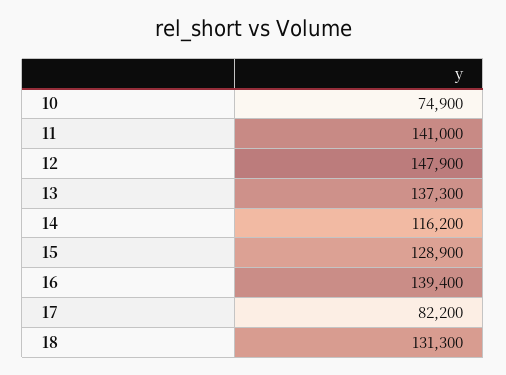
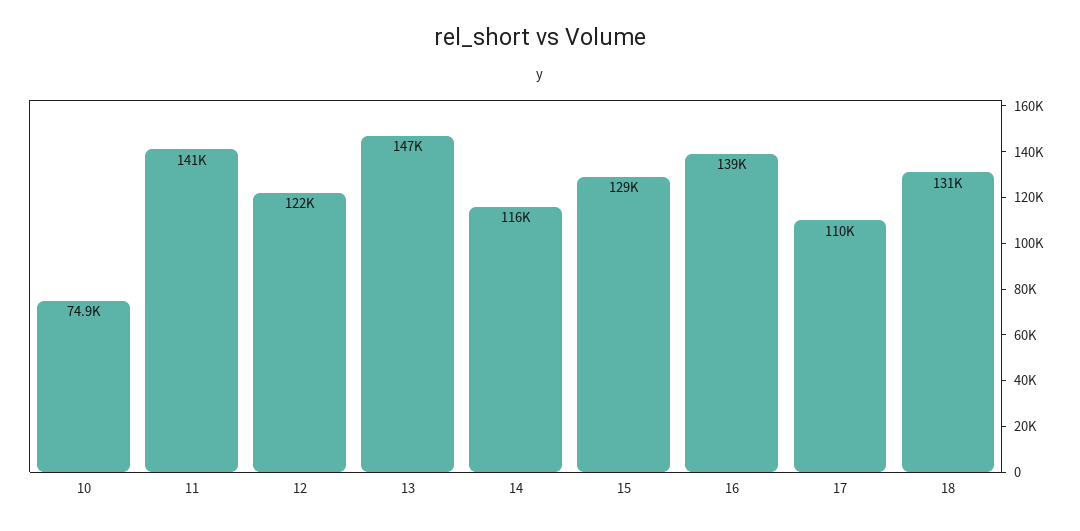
12: 147900 -> 122000
13: 137300 -> 147000
17: 82200 -> 110000

